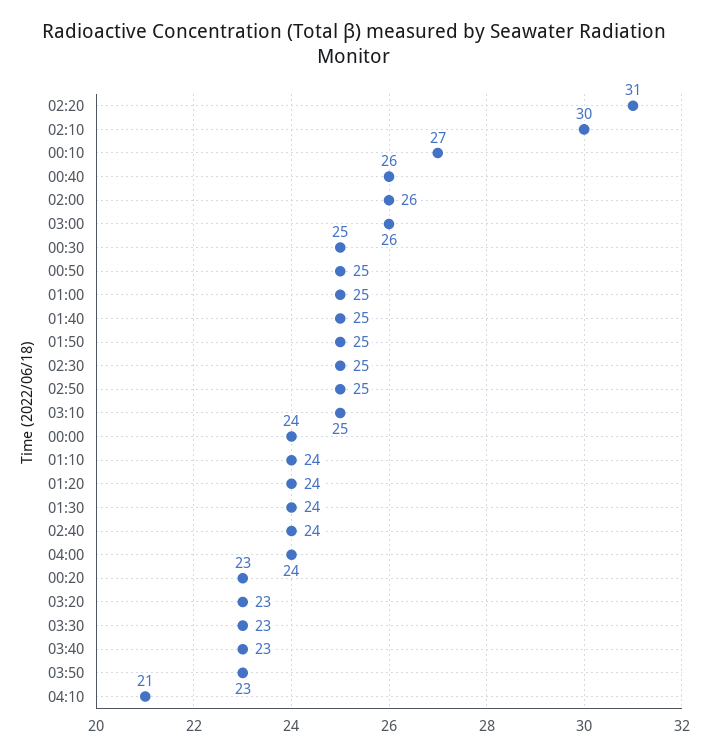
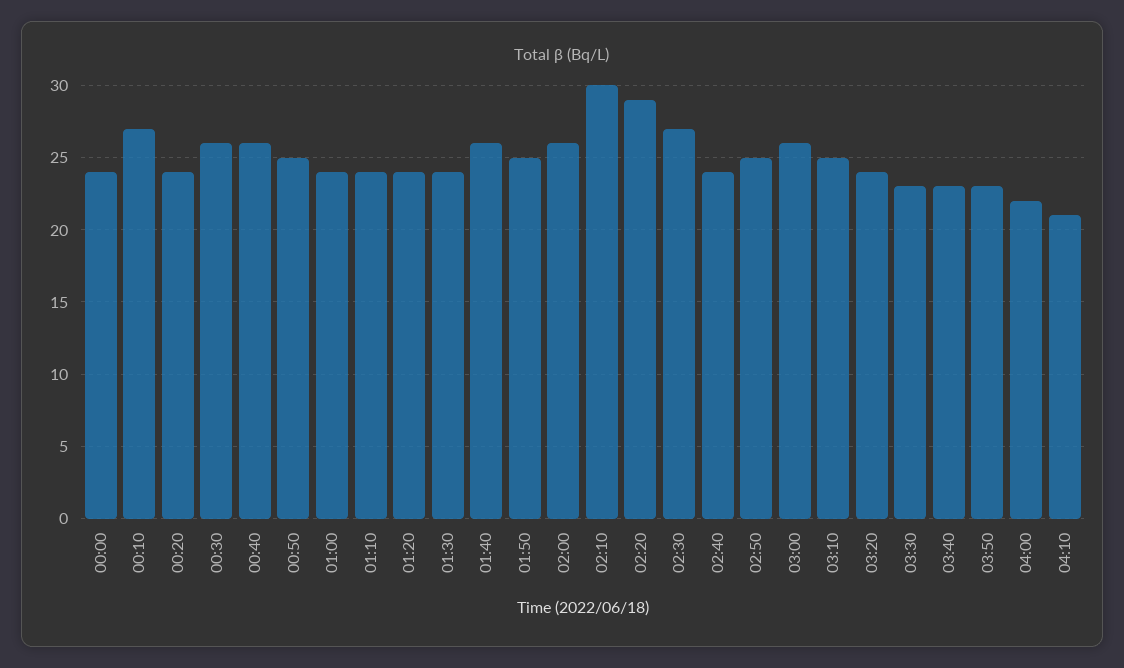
02:20: 31 -> 29
00:30: 25 -> 26
01:00: 25 -> 24
01:40: 25 -> 26
02:30: 25 -> 27
04:00: 24 -> 22
00:20: 23 -> 24
03:20: 23 -> 24

